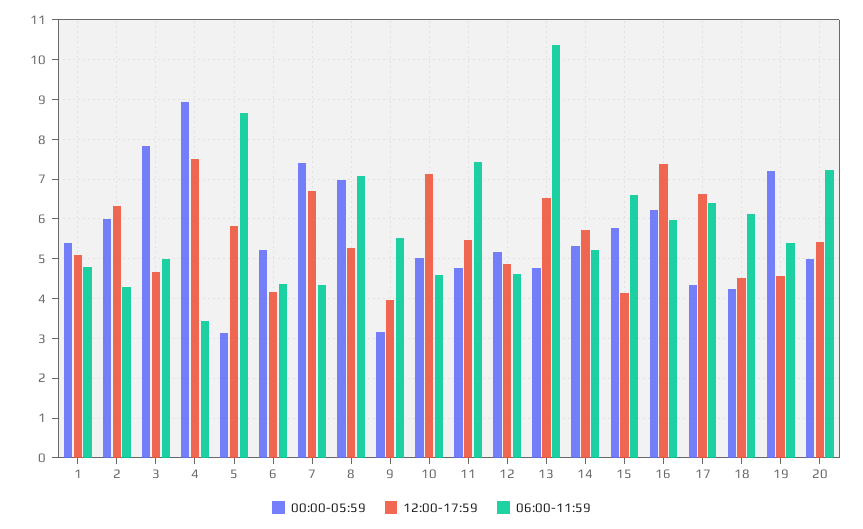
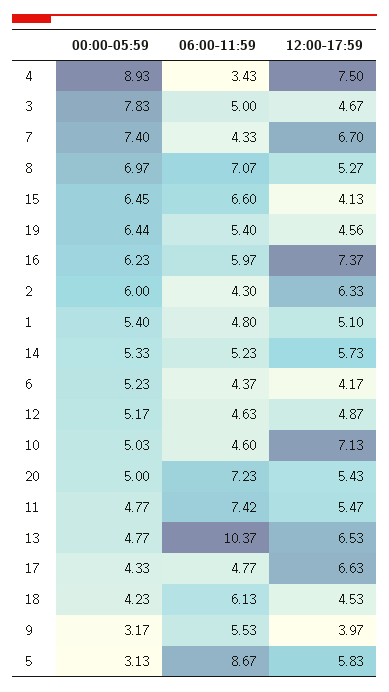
00:00-05:59, 15: 5.8 -> 6.45
06:00-11:59, 17: 6.4 -> 4.77
00:00-05:59, 19: 7.2 -> 6.44

